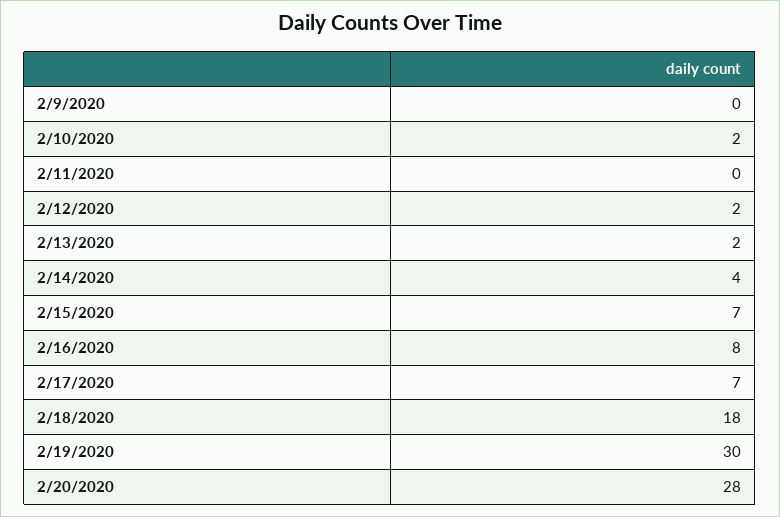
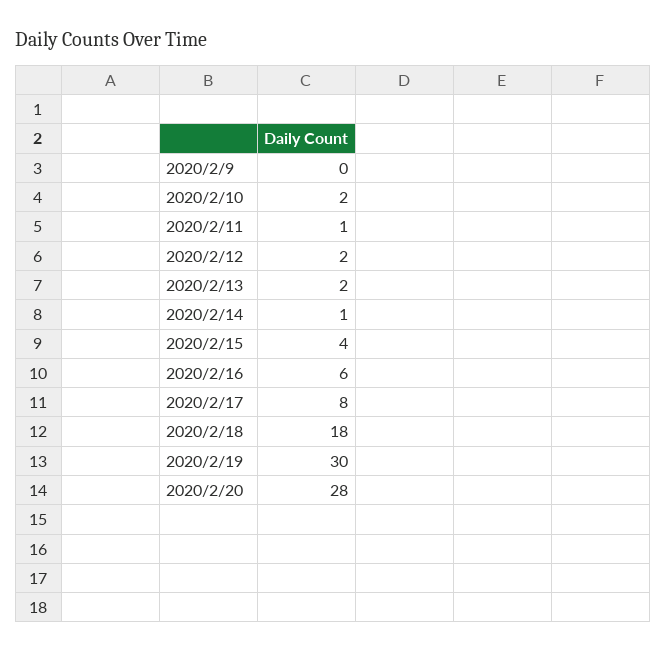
2/11/2020: 0 -> 1
2/14/2020: 4 -> 1
2/15/2020: 7 -> 4
2/16/2020: 8 -> 6
2/17/2020: 7 -> 8

